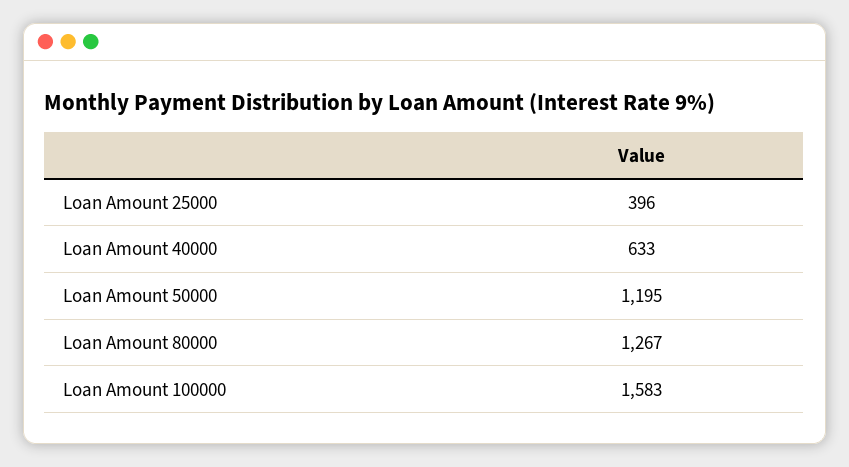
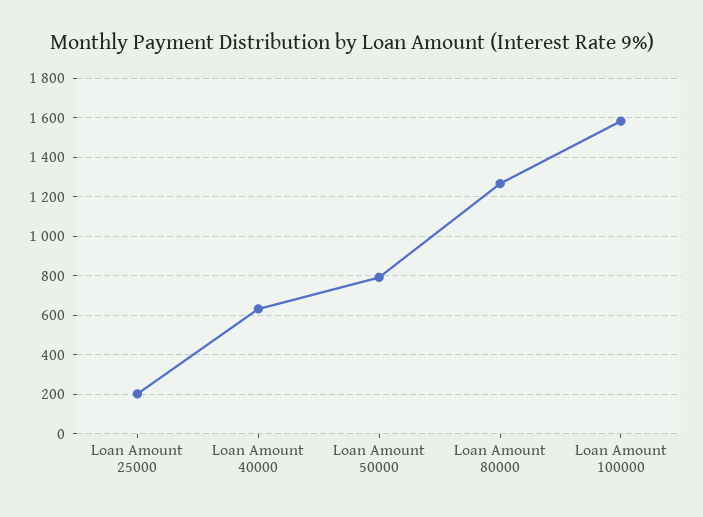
Loan Amount 25000: 396 -> 200
Loan Amount 50000: 1195 -> 800

